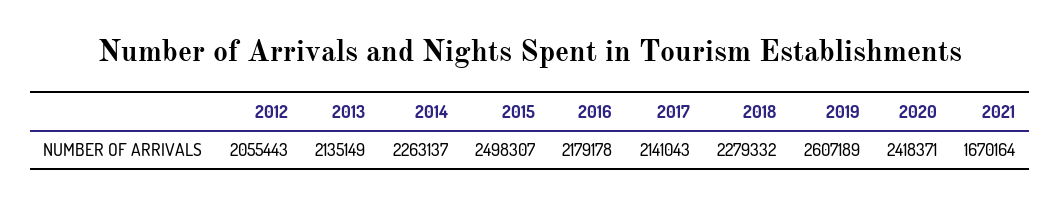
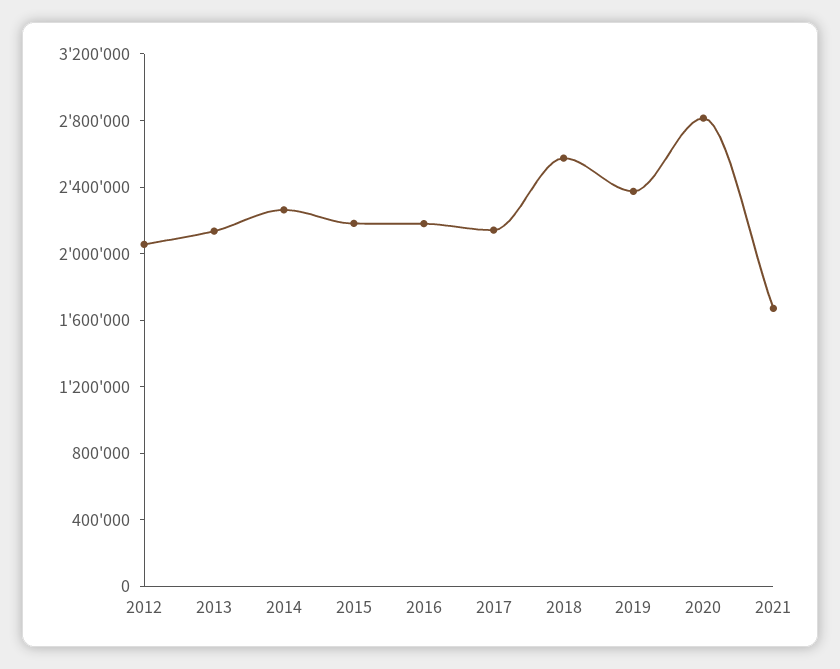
2015: 2498307 -> 2200000
2018: 2279332 -> 2600000
2019: 2607189 -> 2400000
2020: 2418371 -> 2800000

